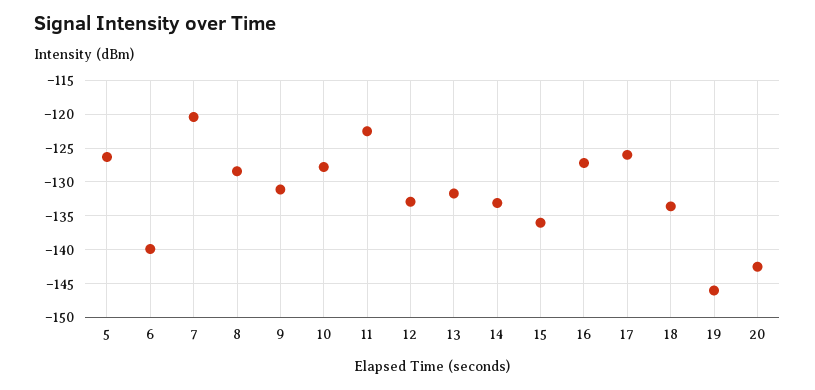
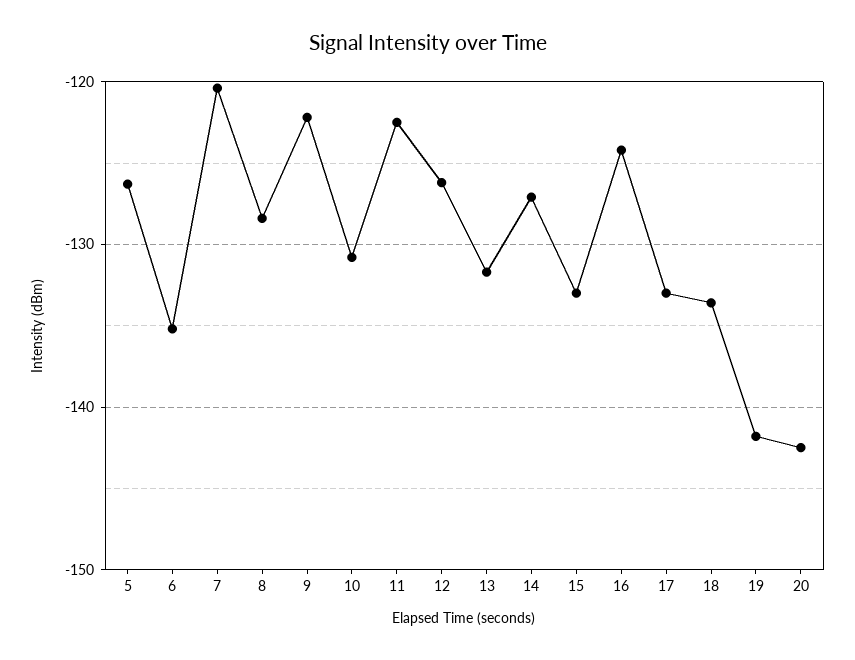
6: -140 -> -135
9: -131 -> -122
10: -128 -> -131
12: -133 -> -126
14: -133 -> -127
15: -136 -> -133
16: -127 -> -124
17: -126 -> -133
19: -146 -> -142

